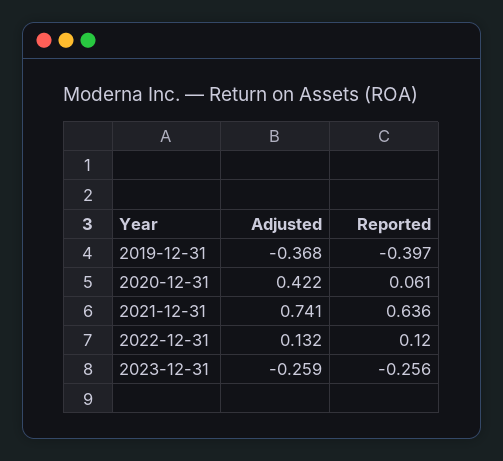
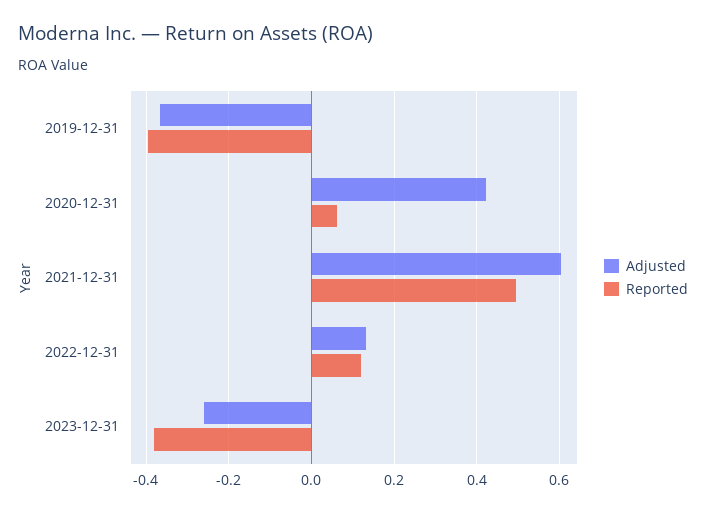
Adjusted, 2021-12-31: 0.741 -> 0.6
Reported, 2021-12-31: 0.636 -> 0.5
Reported, 2023-12-31: -0.256 -> -0.38

